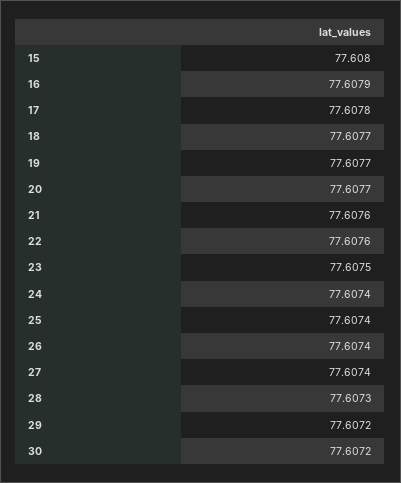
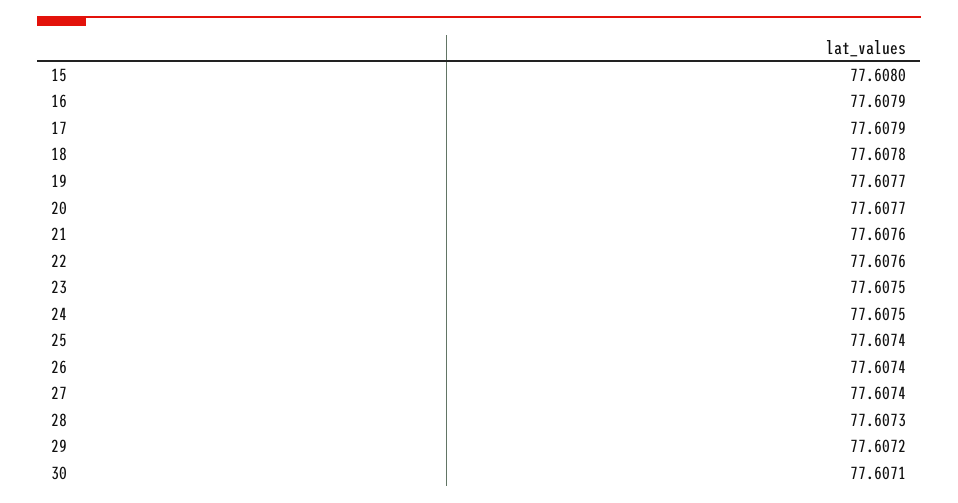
17: 77.6078 -> 77.6079
18: 77.6077 -> 77.6078
24: 77.6074 -> 77.6075
30: 77.6072 -> 77.6071

